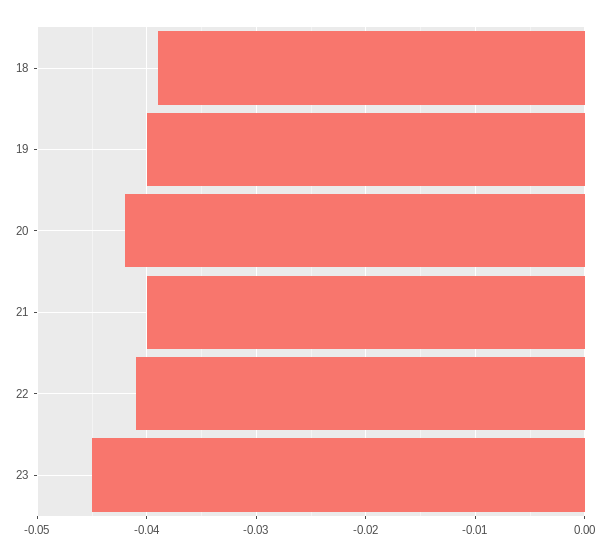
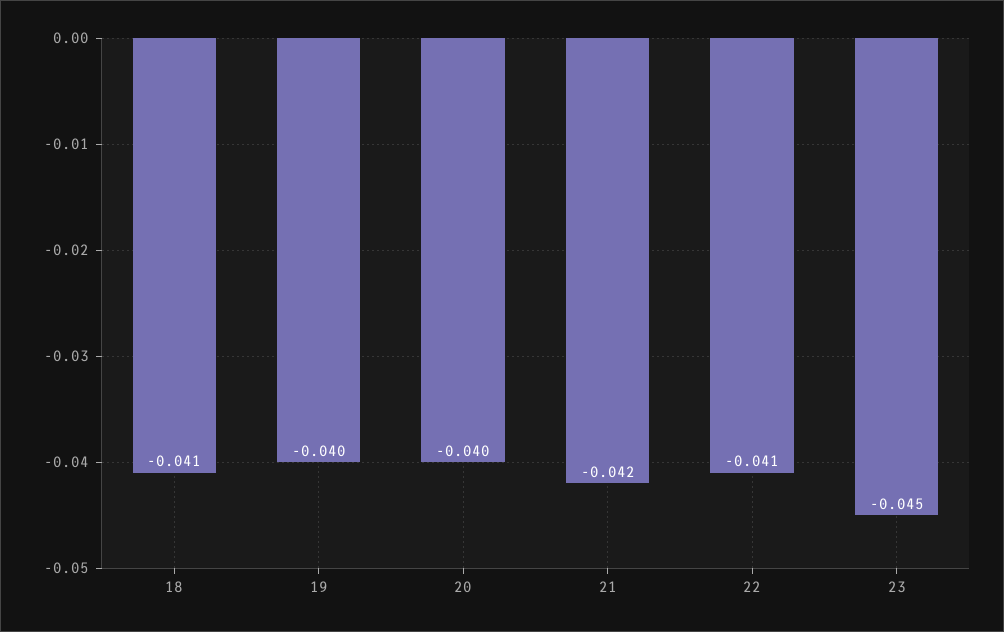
18: -0.039 -> -0.041
20: -0.042 -> -0.04
21: -0.04 -> -0.042

